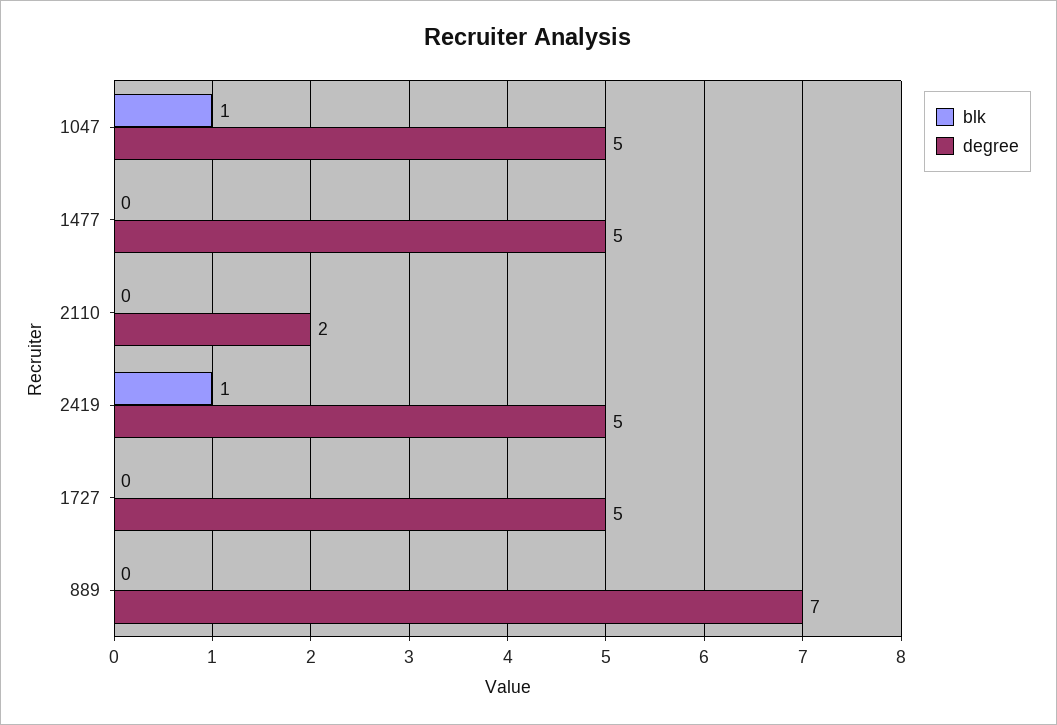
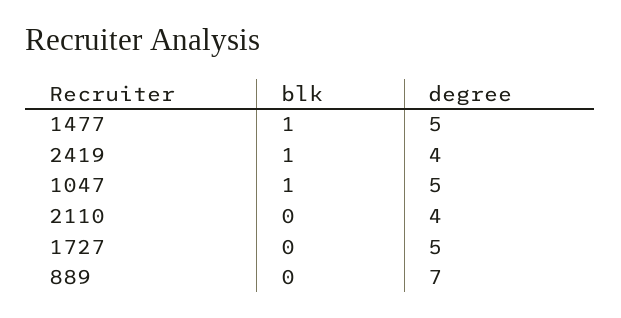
blk, 1477: 0 -> 1
degree, 2110: 2 -> 4
degree, 2419: 5 -> 4

